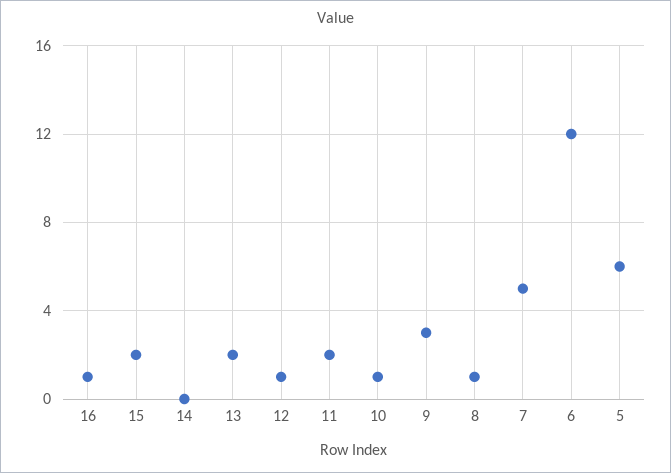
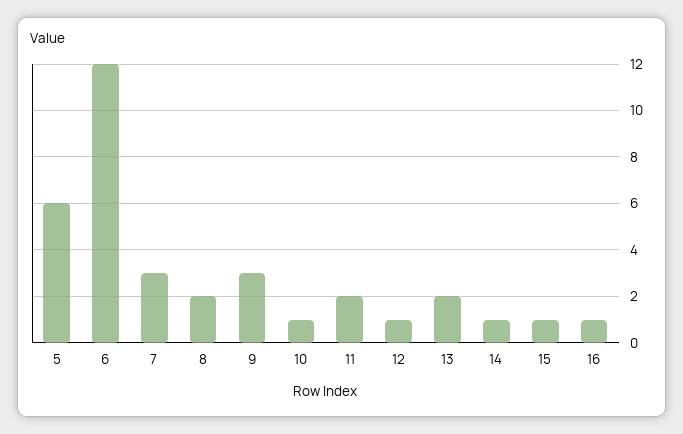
15: 2 -> 1
14: 0 -> 1
8: 1 -> 2
7: 5 -> 3

